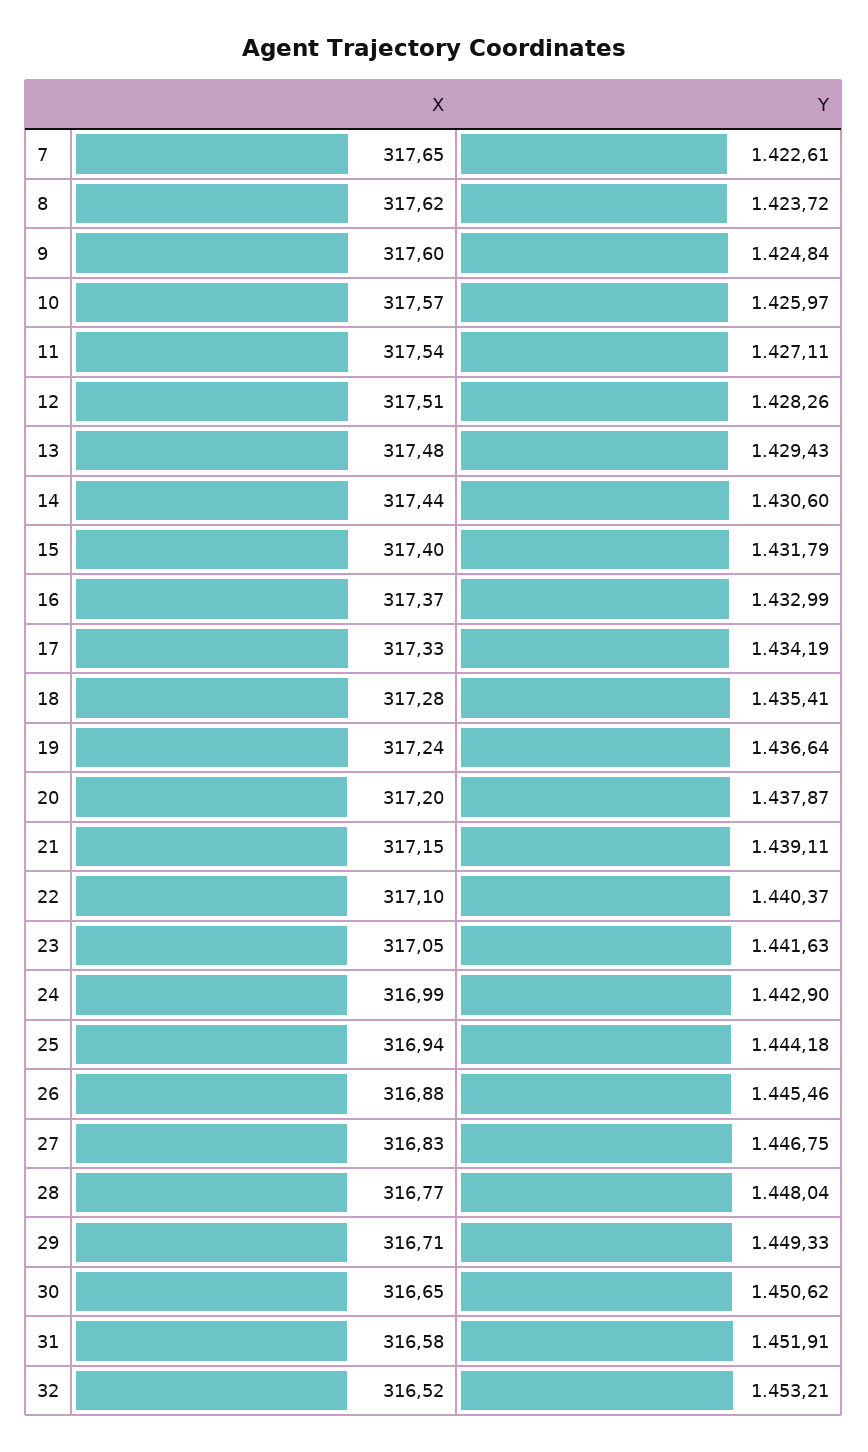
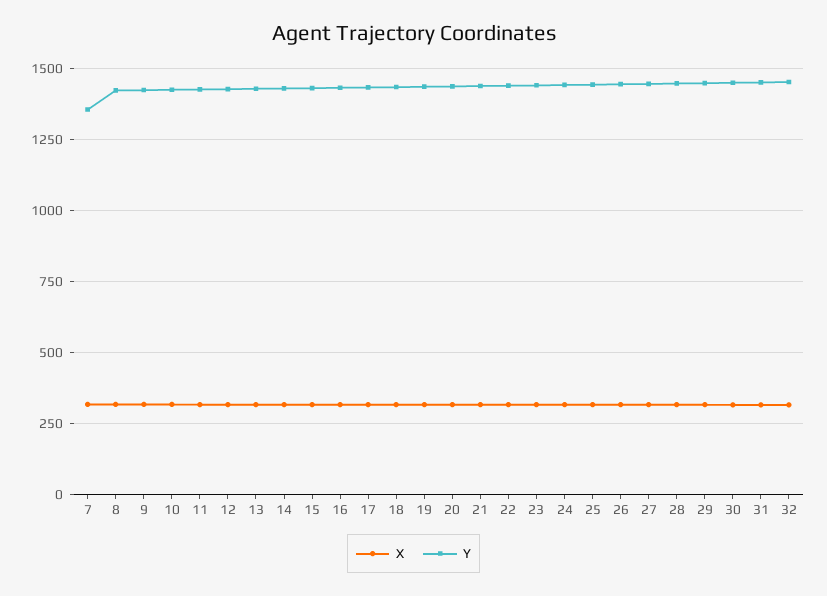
Y, 7: 1422.61 -> 1350

